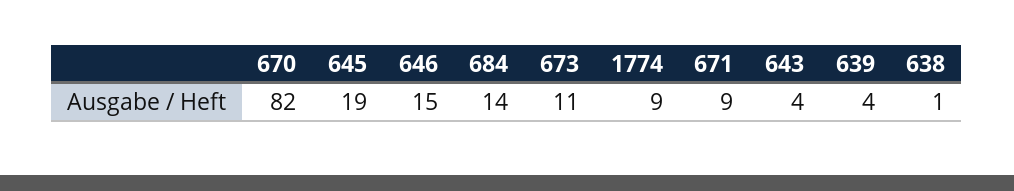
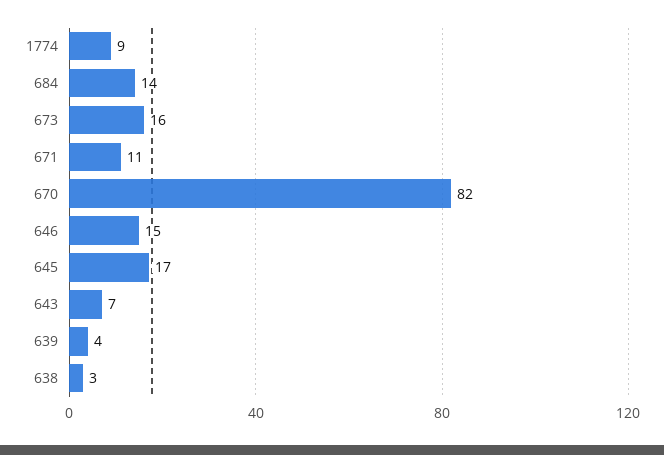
645: 19 -> 17
673: 11 -> 16
671: 9 -> 11
643: 4 -> 7
638: 1 -> 3

